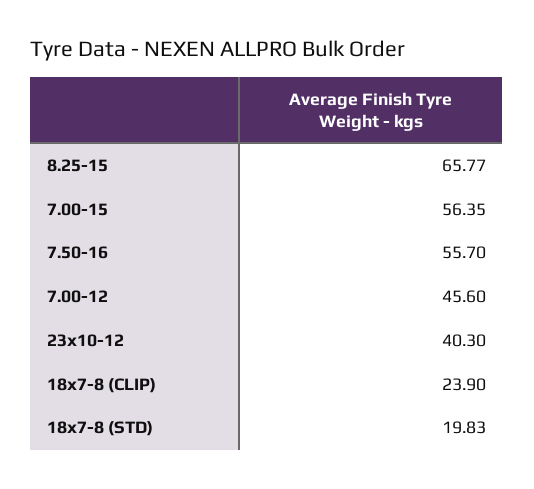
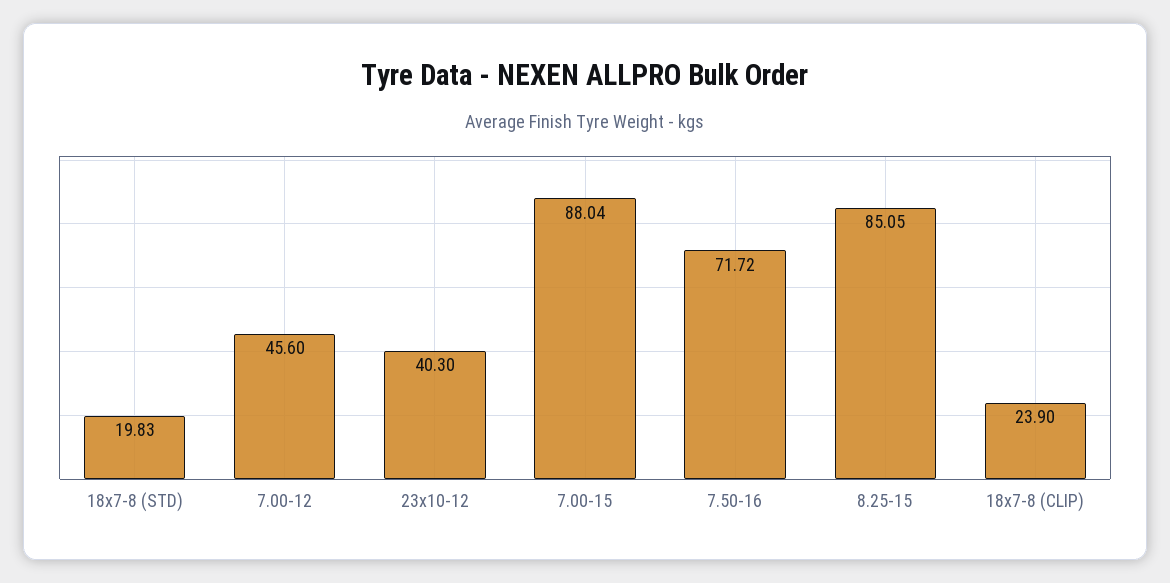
8.25-15: 65.77 -> 85.05
7.00-15: 56.35 -> 88.04
7.50-16: 55.7 -> 71.72

